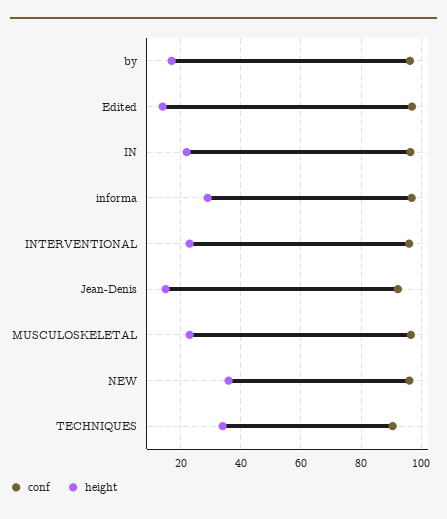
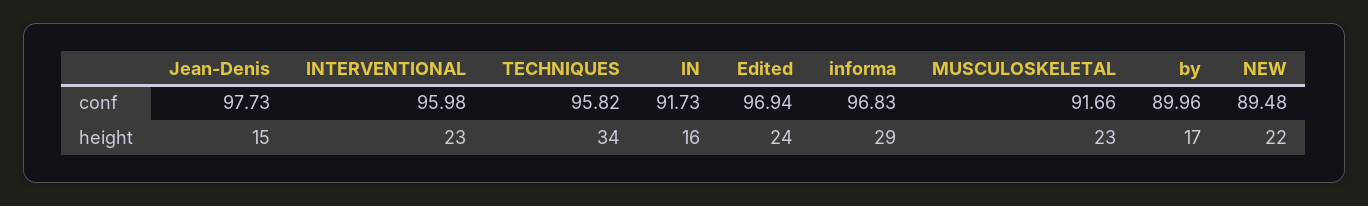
conf, by: 96 -> 89.96
height, Edited: 14 -> 24
conf, IN: 96 -> 91.73
height, IN: 22 -> 16
conf, Jean-Denis: 92 -> 97.73
conf, MUSCULOSKELETAL: 96 -> 91.66
conf, NEW: 96 -> 89.48
height, NEW: 36 -> 22
conf, TECHNIQUES: 90 -> 95.82

